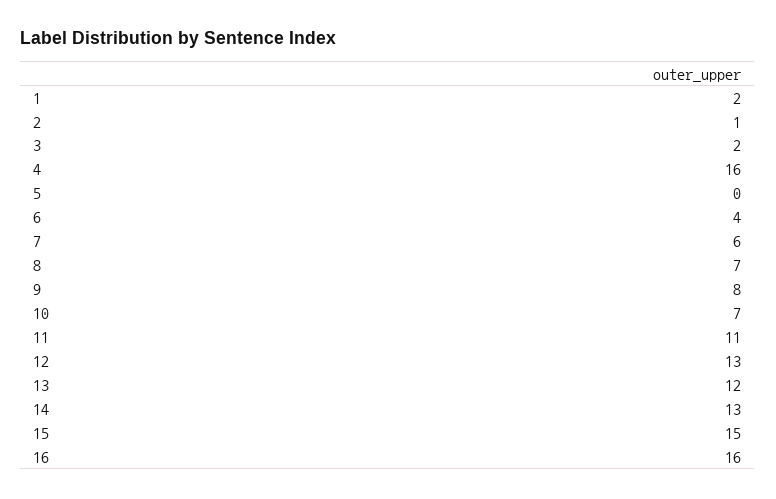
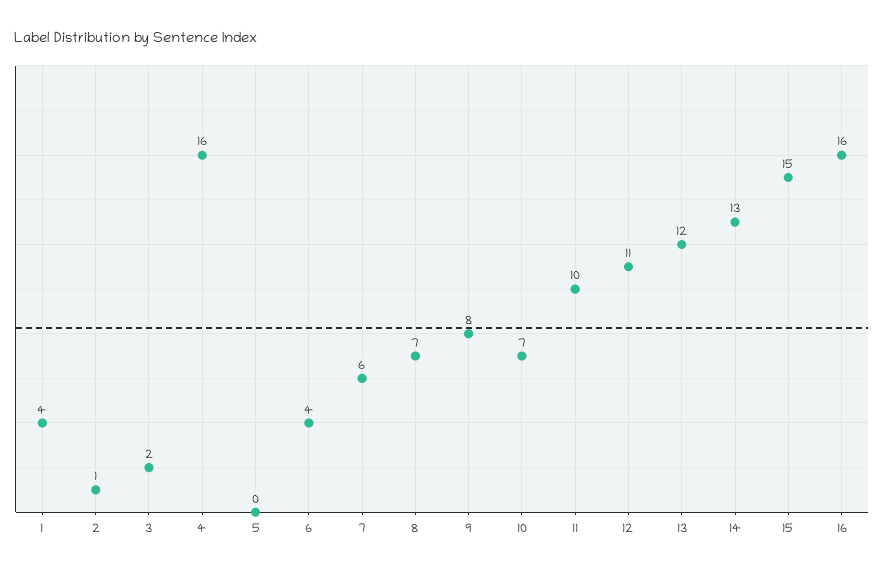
1: 2 -> 4
11: 11 -> 10
12: 13 -> 11

